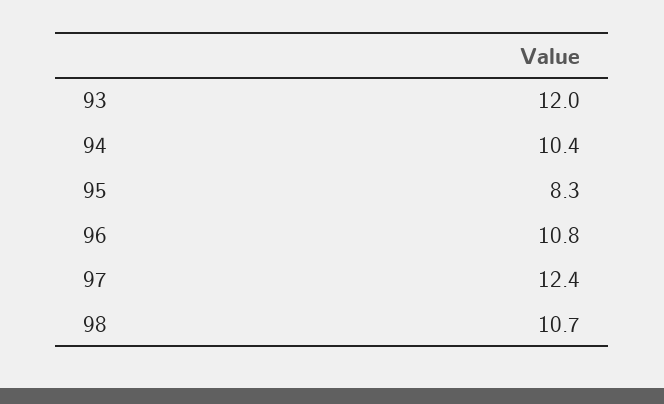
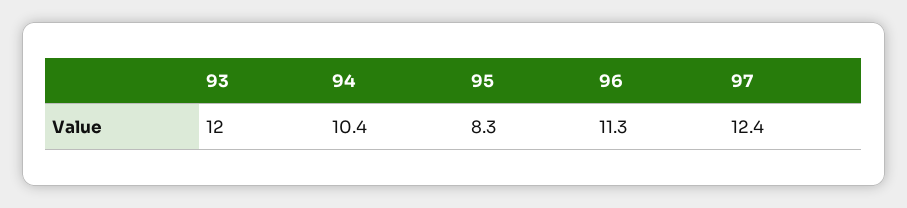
96: 10.8 -> 11.3
98: 10.7 -> none

